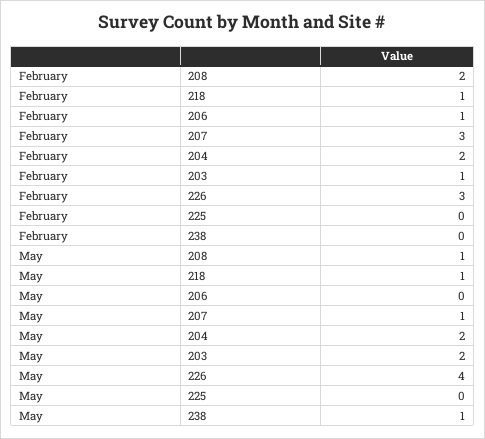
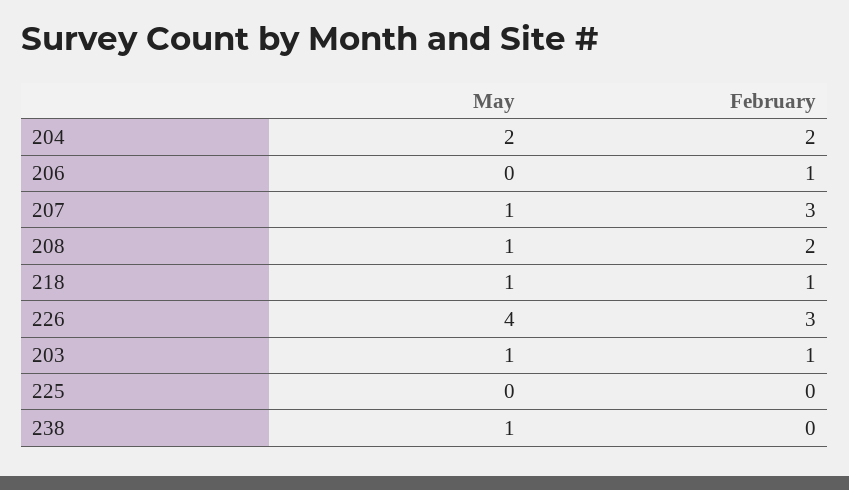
May, 203: 2 -> 1

